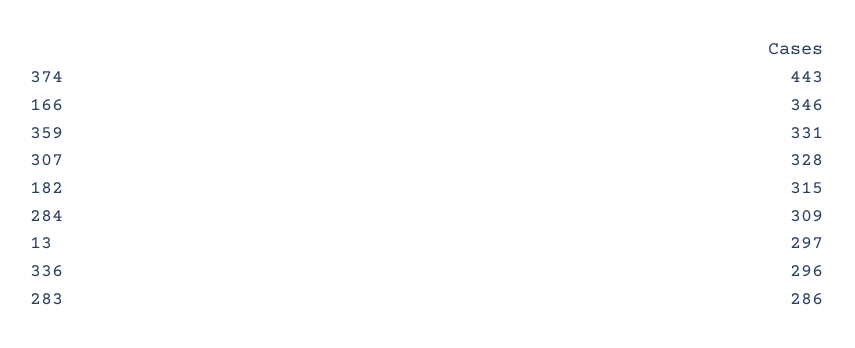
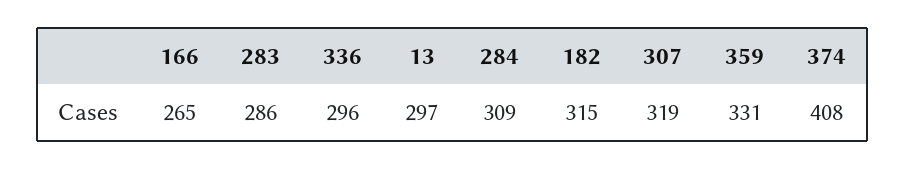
374: 443 -> 408
166: 346 -> 265
307: 328 -> 319

